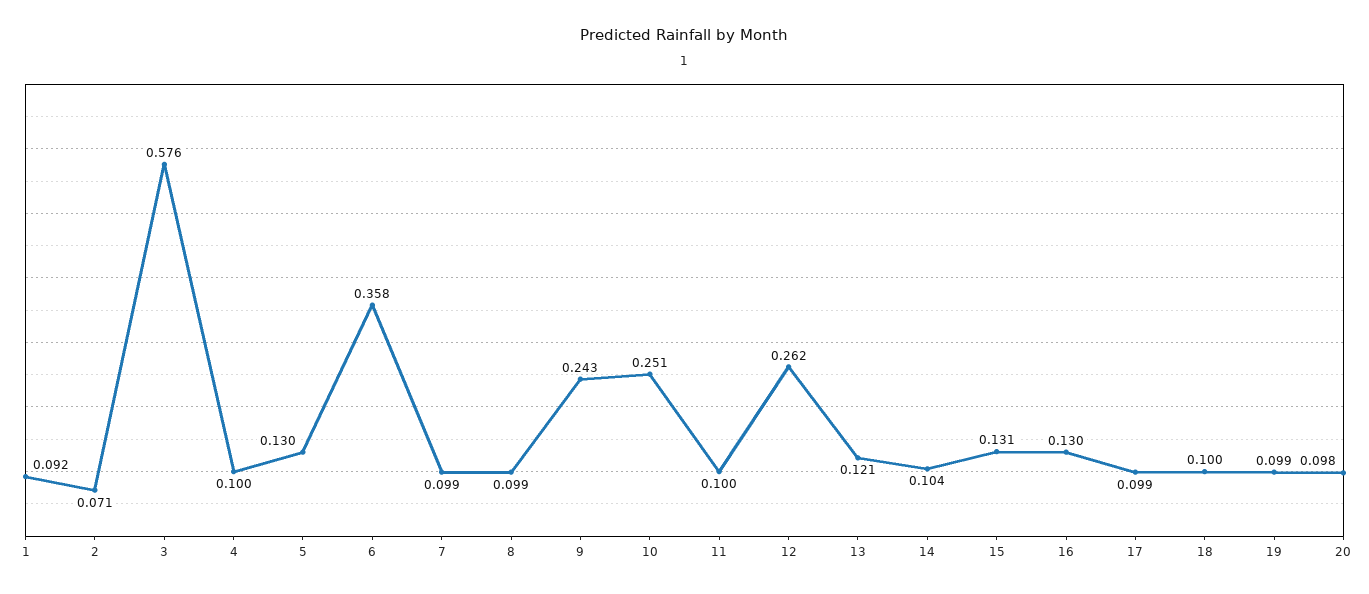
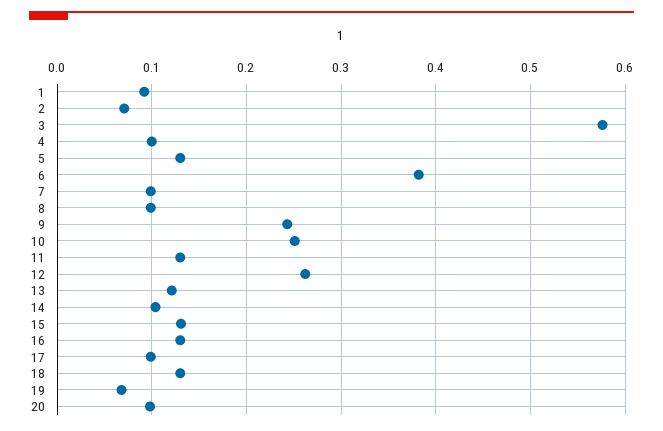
6: 0.358 -> 0.38
11: 0.1 -> 0.13
18: 0.1 -> 0.13
19: 0.099 -> 0.07

